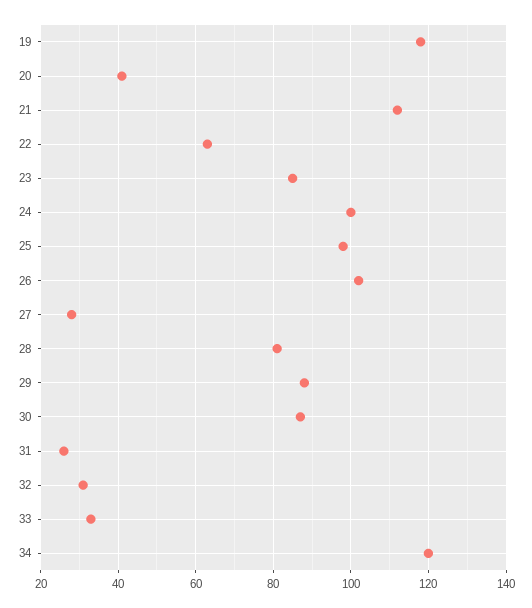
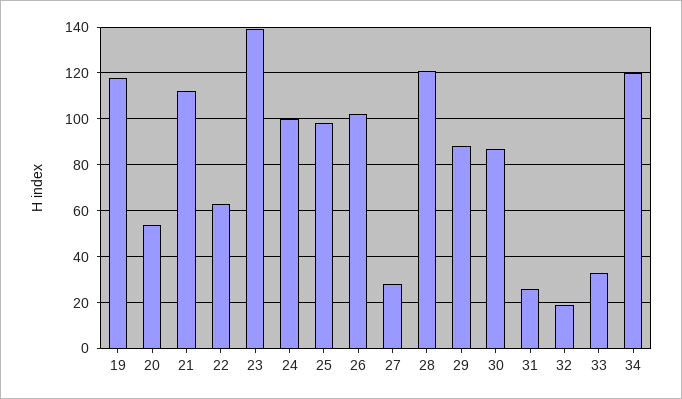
20: 40 -> 55
23: 85 -> 140
28: 80 -> 120
32: 30 -> 20

